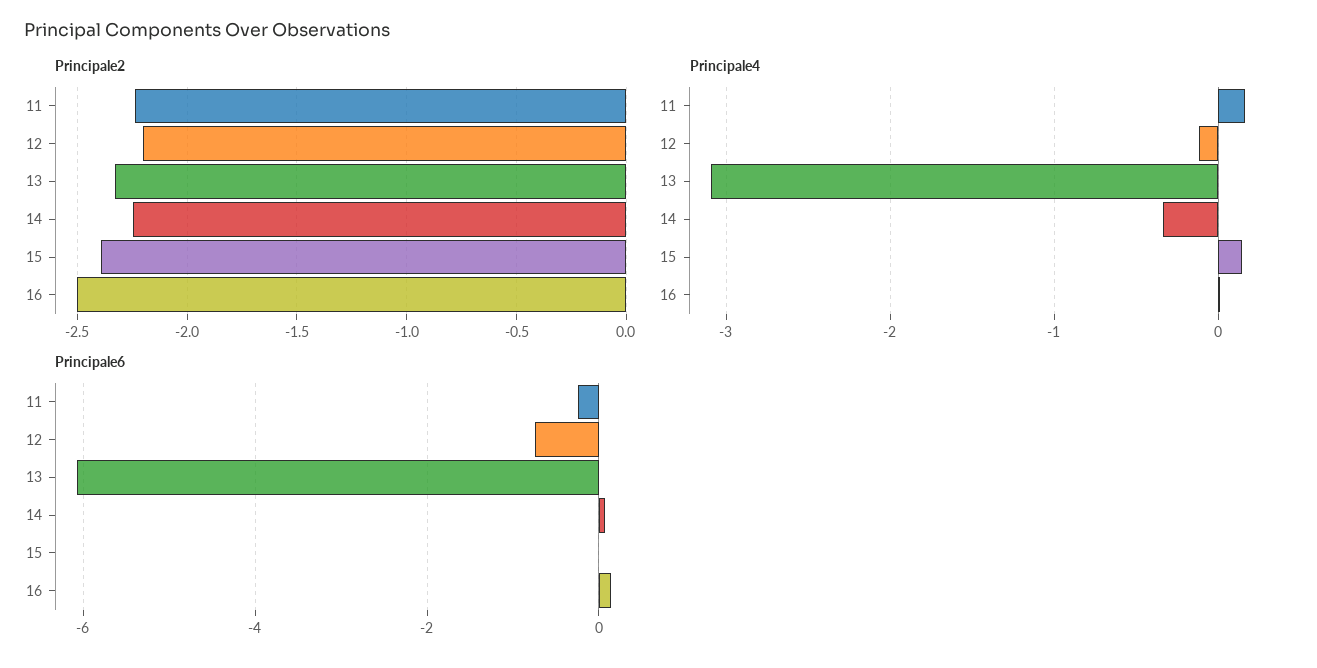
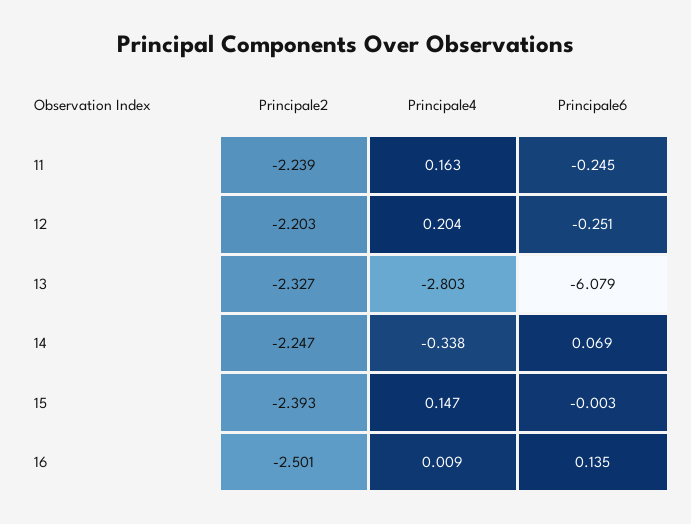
Principale4, 12: -0.1 -> 0.204
Principale4, 13: -3.1 -> -2.803
Principale6, 12: -0.8 -> -0.251

